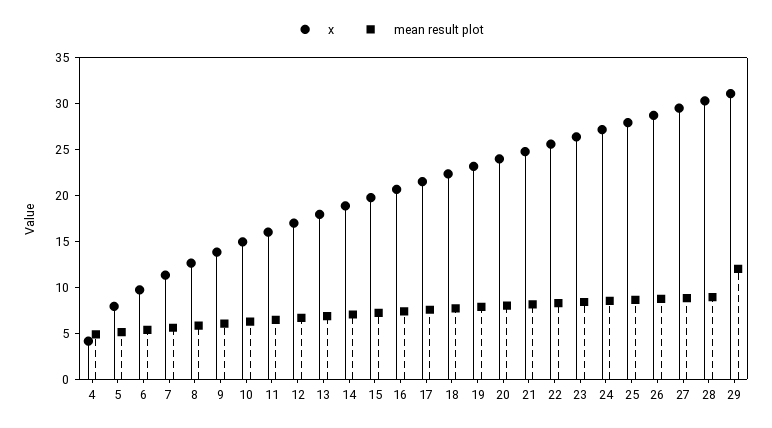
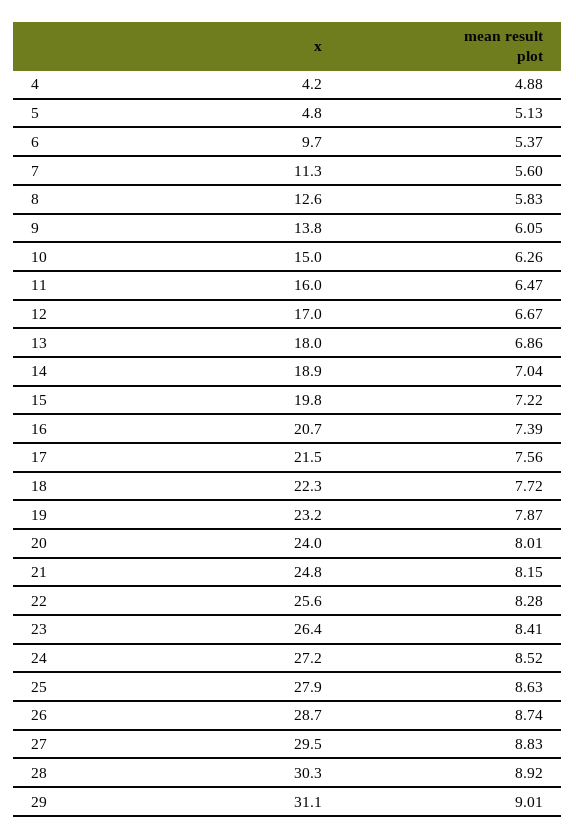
x, 5: 8 -> 4.8
mean result plot, 29: 12 -> 9.01

